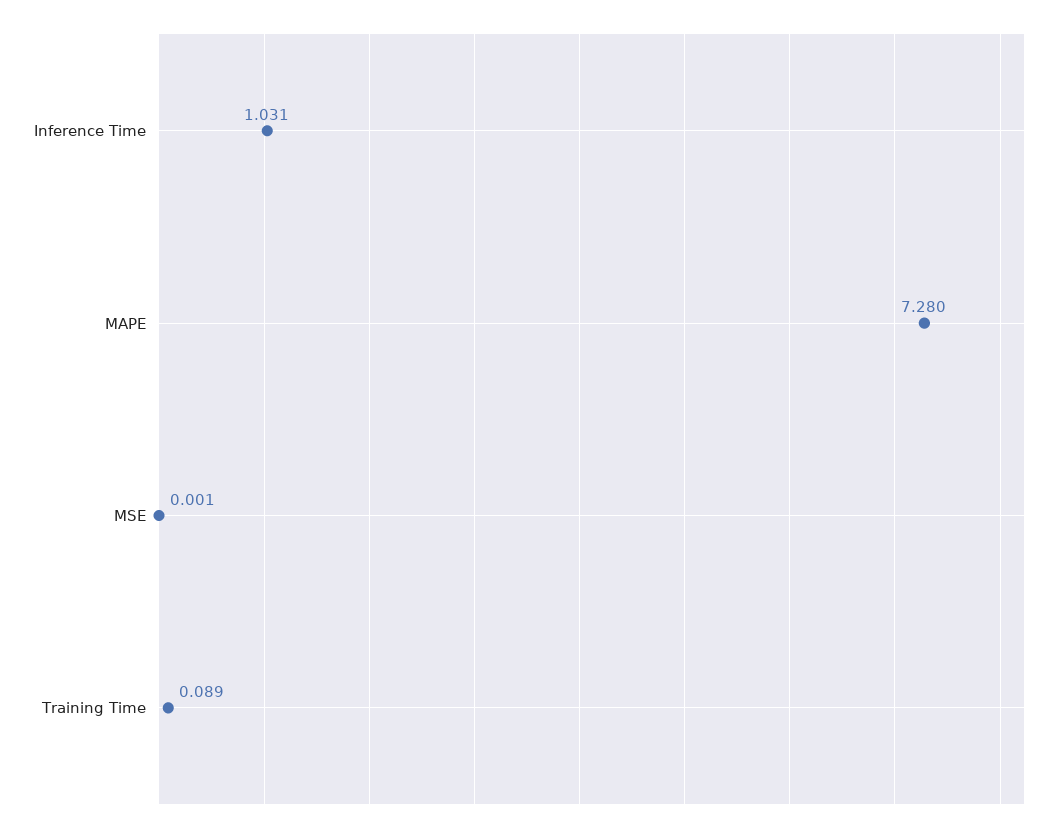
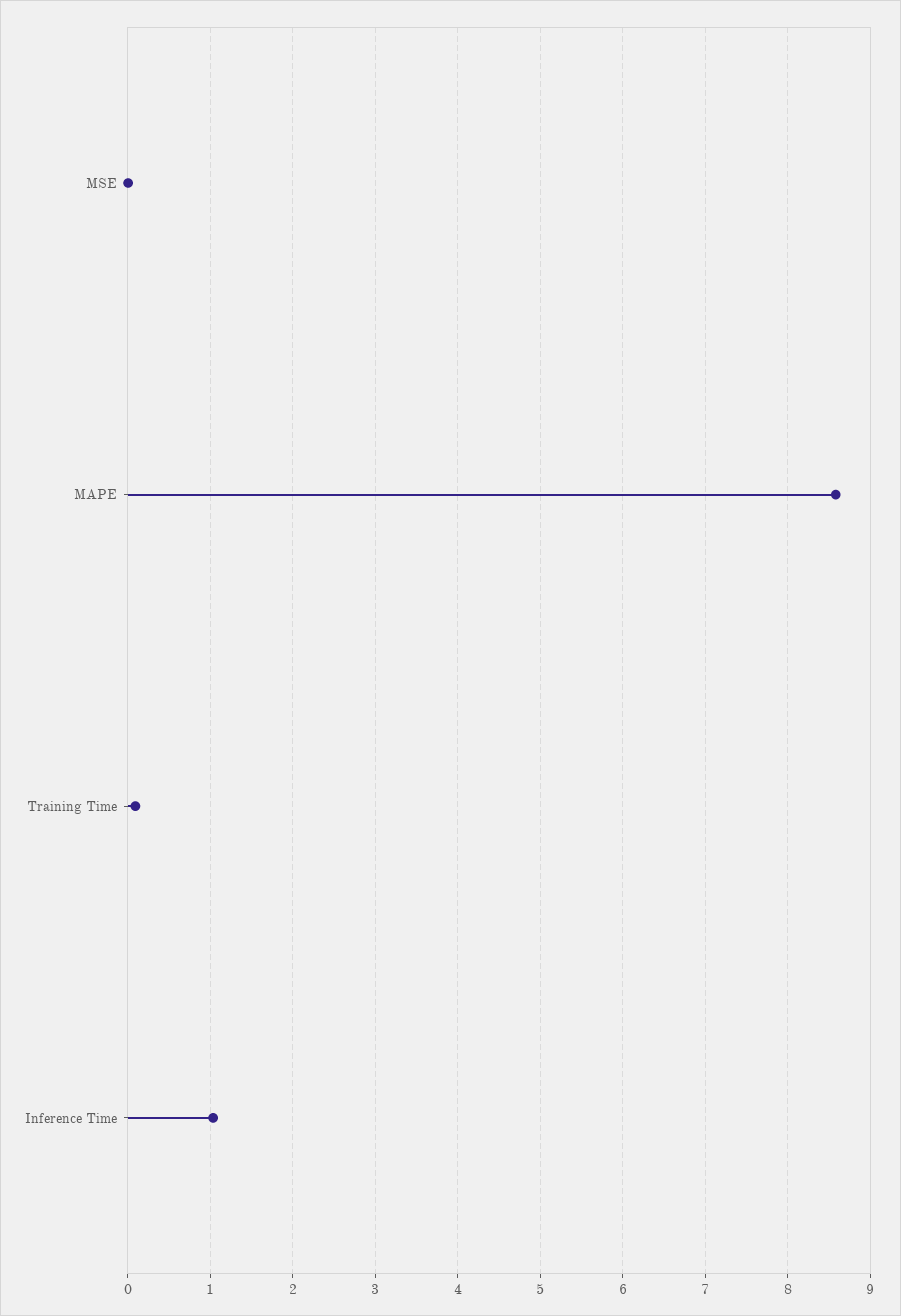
MAPE: 7.28 -> 8.6

